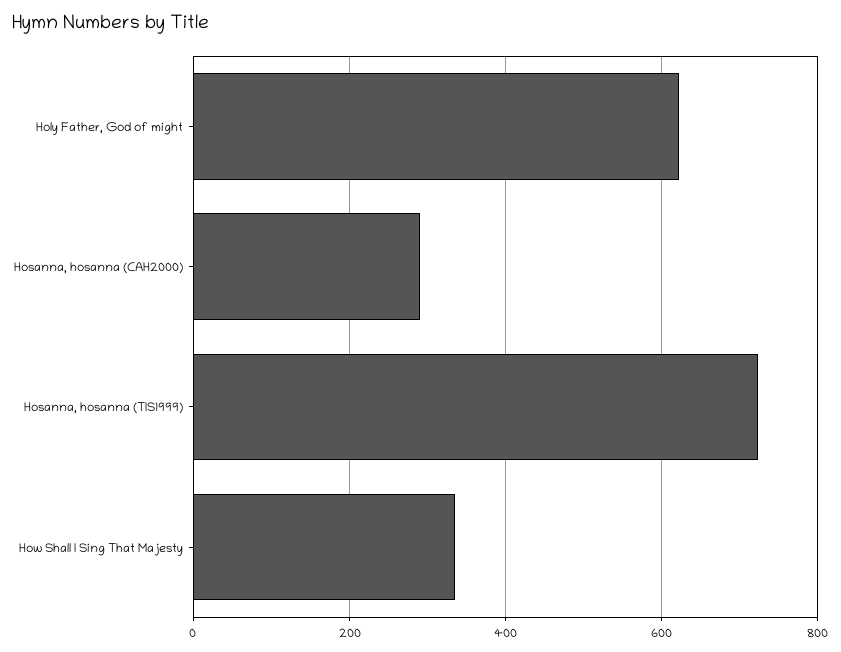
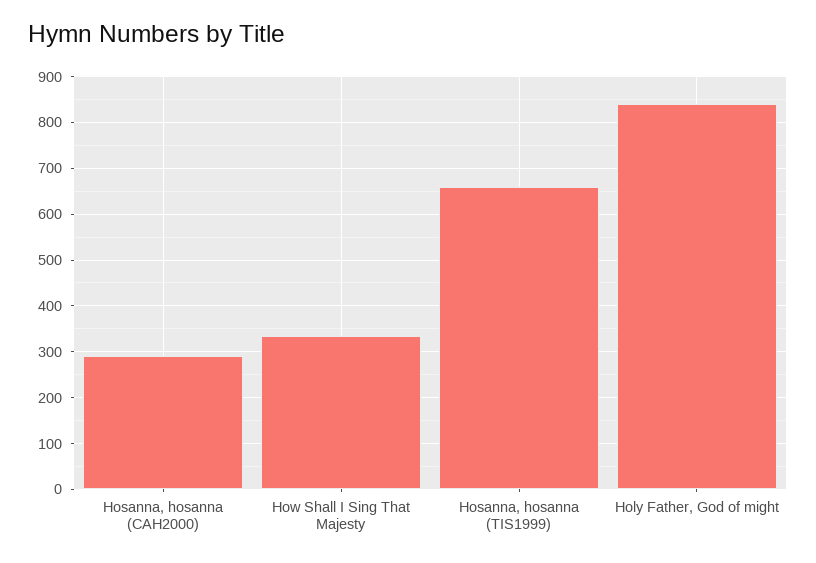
Holy Father, God of might: 620 -> 840
Hosanna, hosanna (TIS1999): 720 -> 660

